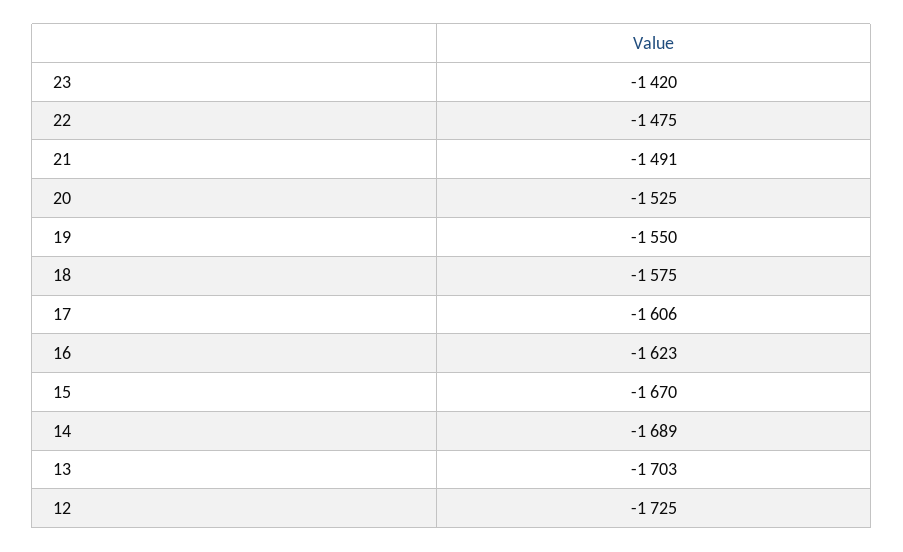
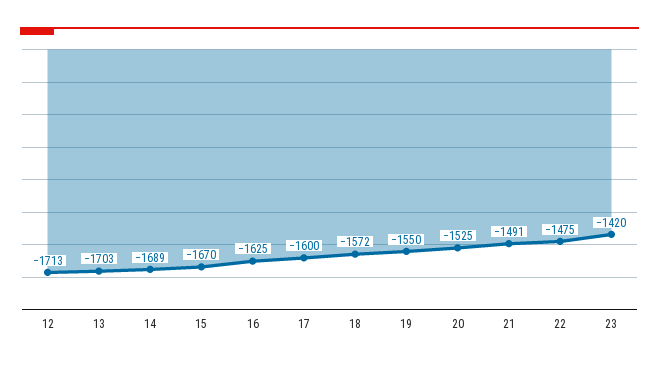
18: -1575 -> -1572
17: -1606 -> -1600
16: -1623 -> -1625
12: -1725 -> -1713

